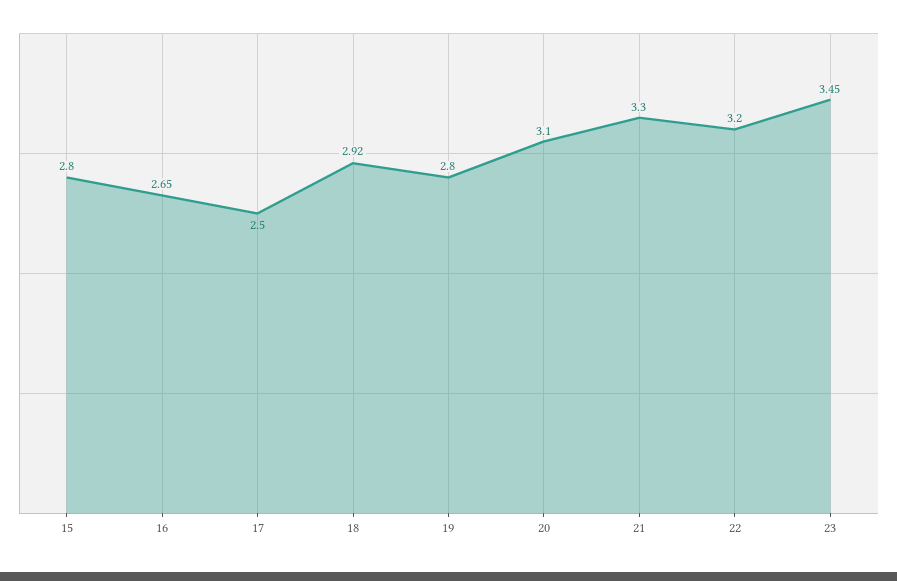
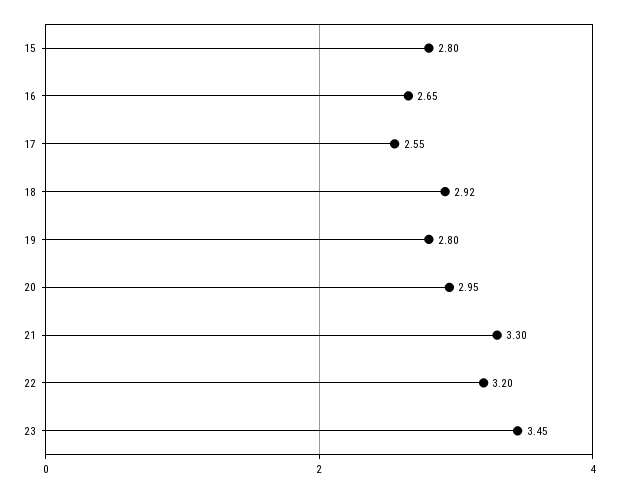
17: 2.5 -> 2.55
20: 3.1 -> 2.95

